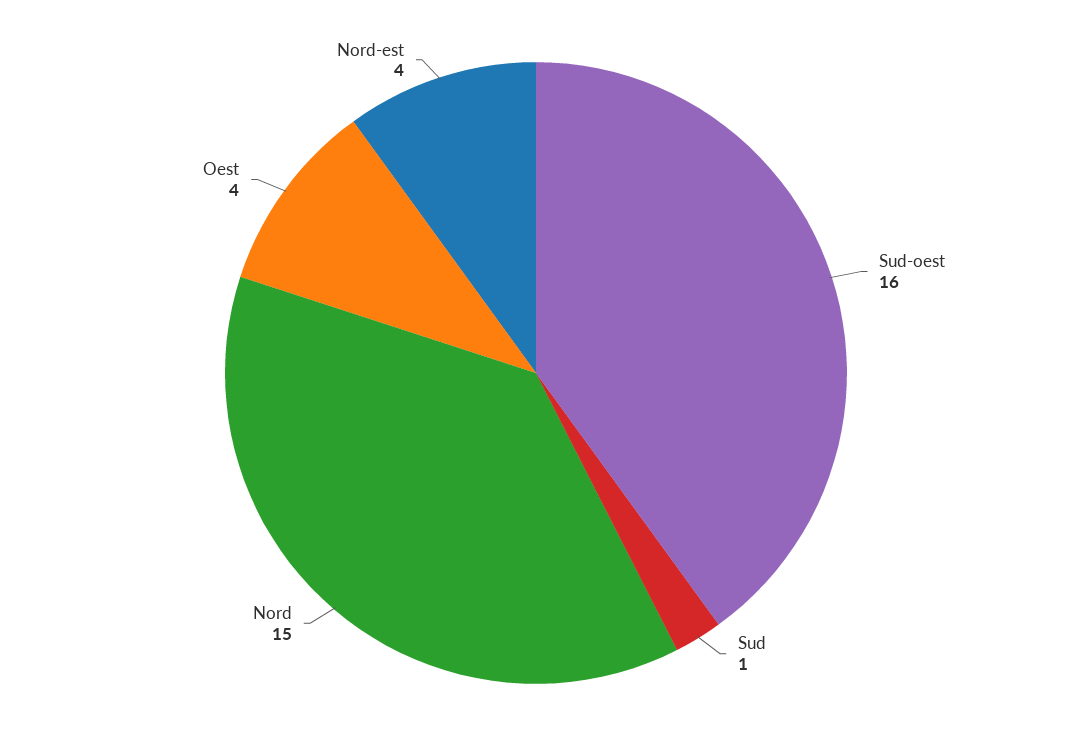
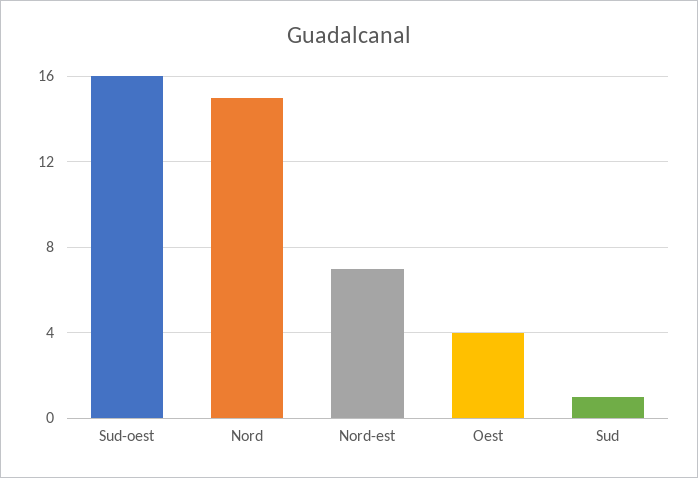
Nord-est: 4 -> 7

